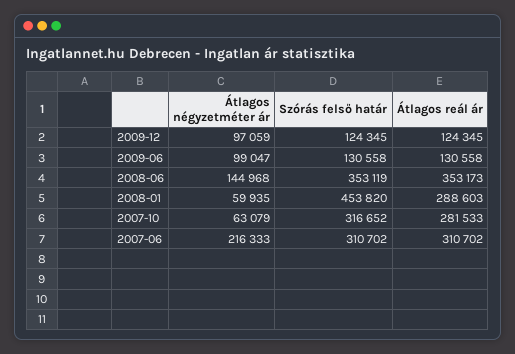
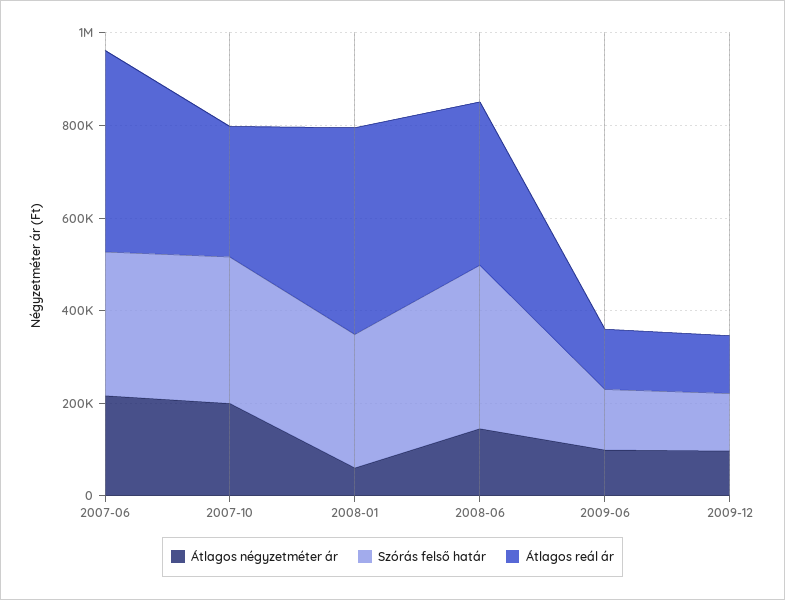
Szórás felső határ, 2008-01: 453820 -> 300000
Átlagos reál ár, 2008-01: 288603 -> 450000
Átlagos négyzetméter ár, 2007-10: 63079 -> 200000
Átlagos reál ár, 2007-06: 310702 -> 450000

